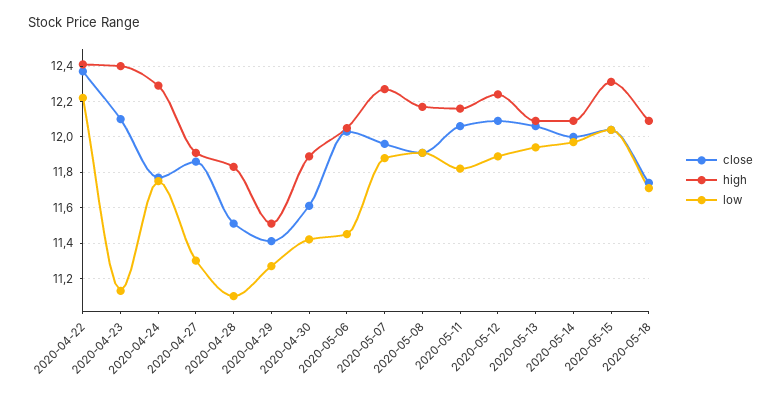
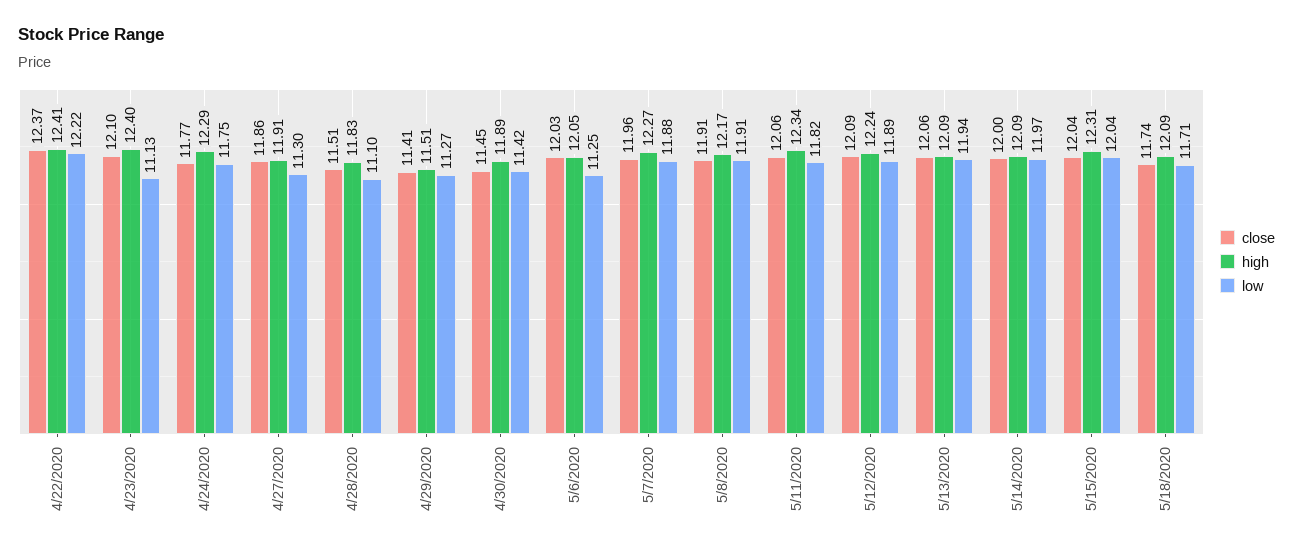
close, 2020-04-30: 11.6 -> 11.45
low, 2020-05-06: 11.45 -> 11.25
high, 2020-05-11: 12.15 -> 12.34

